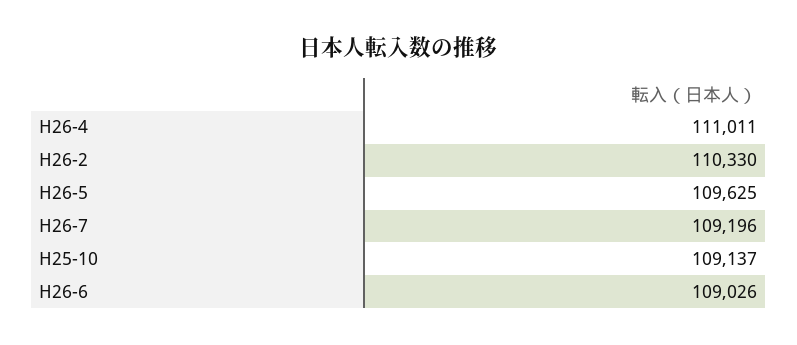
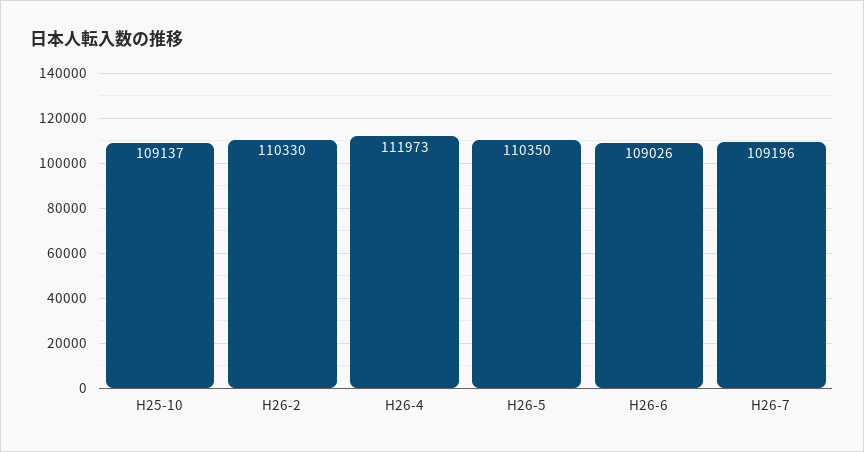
H26-4: 111011 -> 111973
H26-5: 109625 -> 110350

